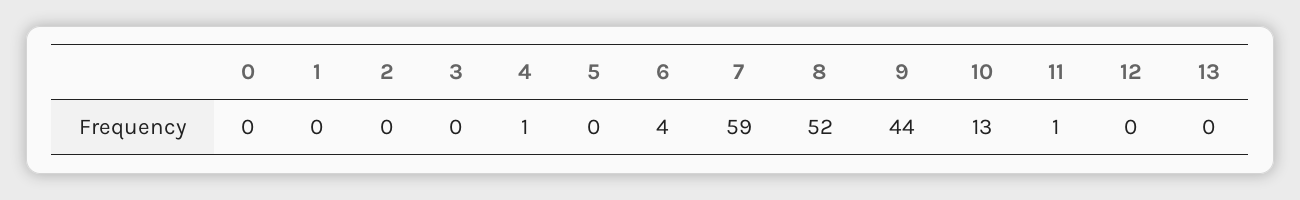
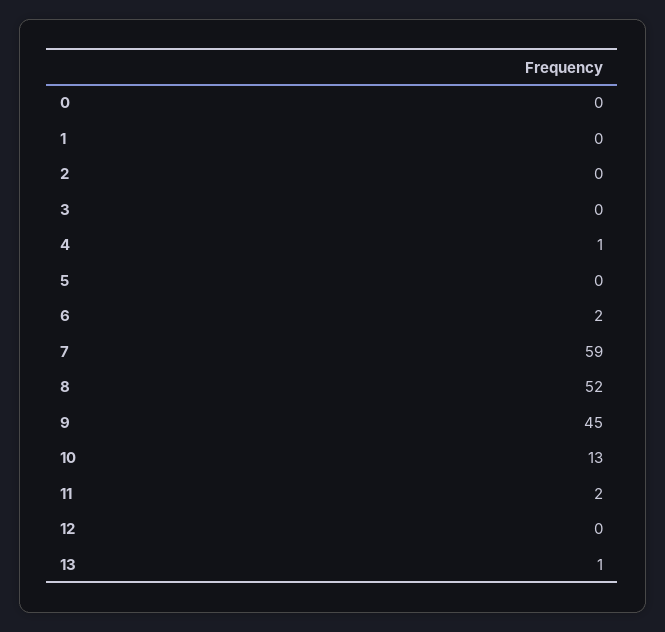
6: 4 -> 2
9: 44 -> 45
11: 1 -> 2
13: 0 -> 1

